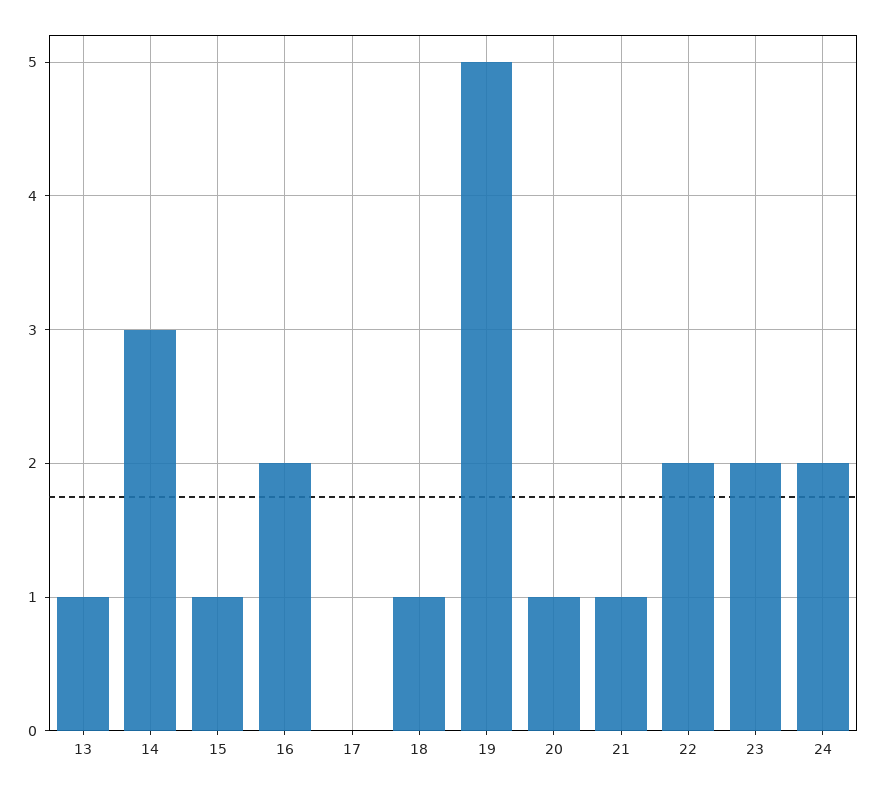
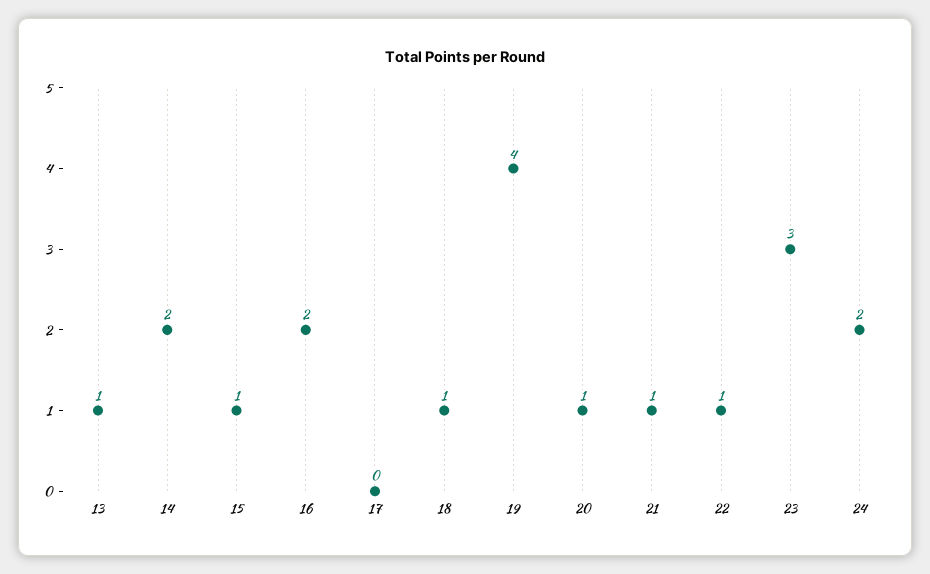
14: 3 -> 2
19: 5 -> 4
22: 2 -> 1
23: 2 -> 3

